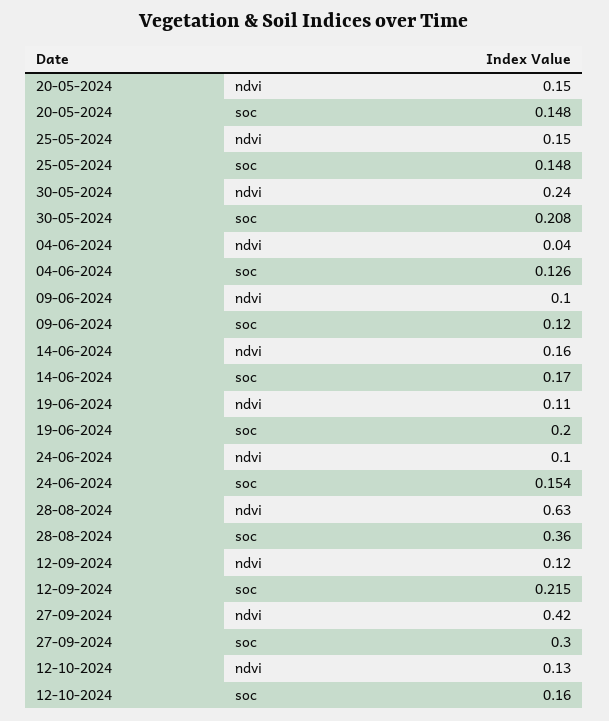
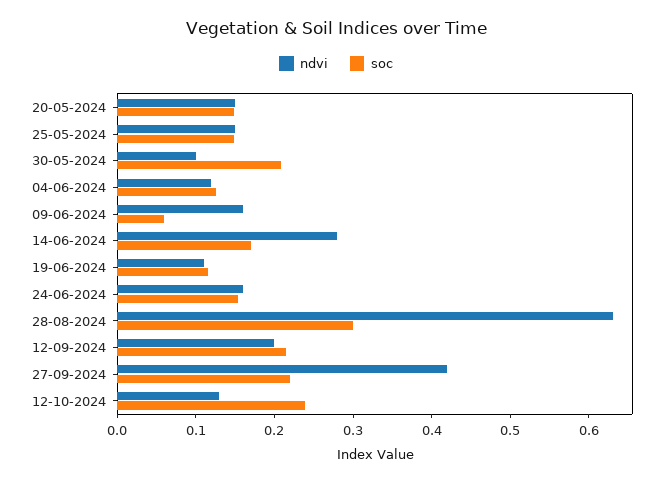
ndvi, 30-05-2024: 0.24 -> 0.1
ndvi, 04-06-2024: 0.04 -> 0.12
ndvi, 09-06-2024: 0.1 -> 0.16
soc, 09-06-2024: 0.12 -> 0.06
ndvi, 14-06-2024: 0.16 -> 0.28
soc, 19-06-2024: 0.2 -> 0.12
ndvi, 24-06-2024: 0.1 -> 0.16
soc, 28-08-2024: 0.36 -> 0.3
ndvi, 12-09-2024: 0.12 -> 0.2
soc, 27-09-2024: 0.3 -> 0.22
soc, 12-10-2024: 0.16 -> 0.24

